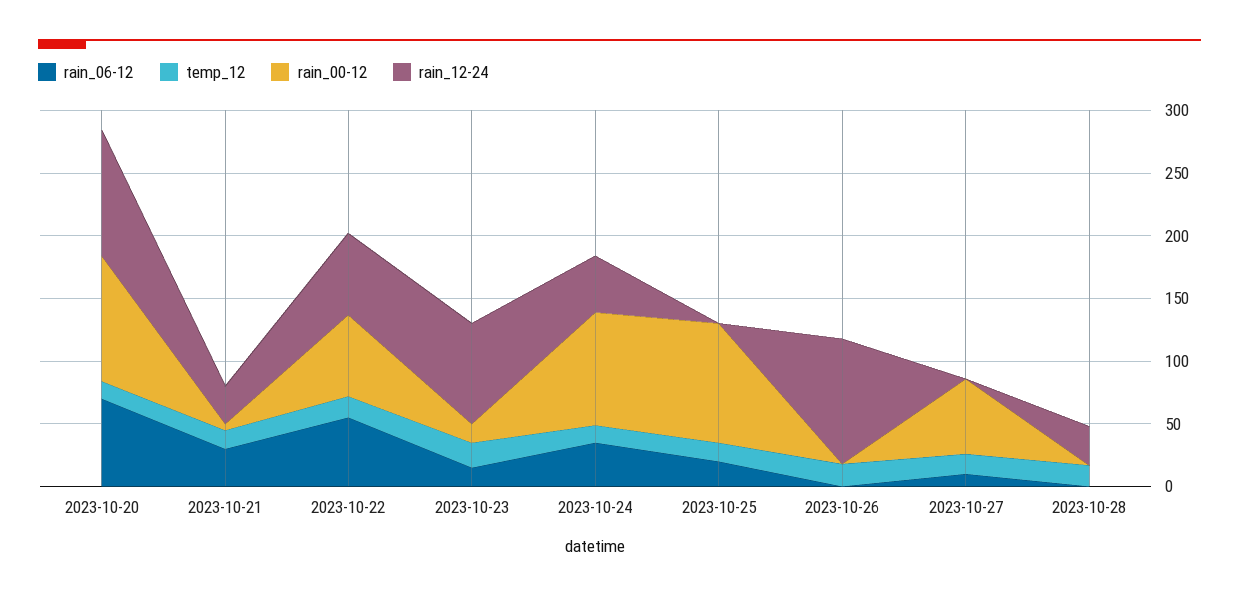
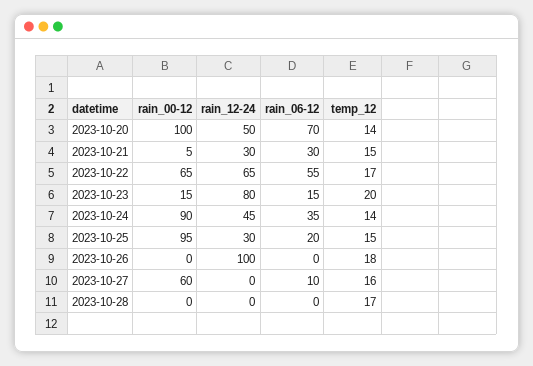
rain_12-24, 2023-10-20: 100 -> 50
rain_12-24, 2023-10-25: 0 -> 30
rain_12-24, 2023-10-28: 30 -> 0

